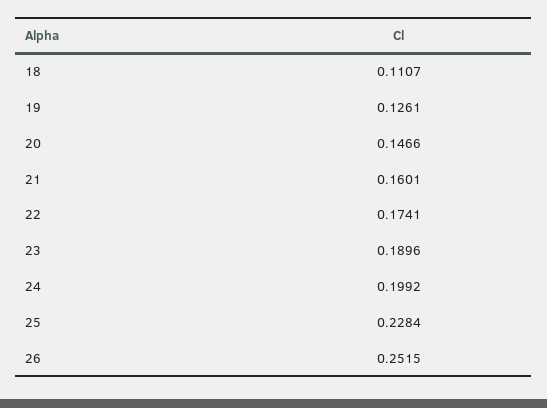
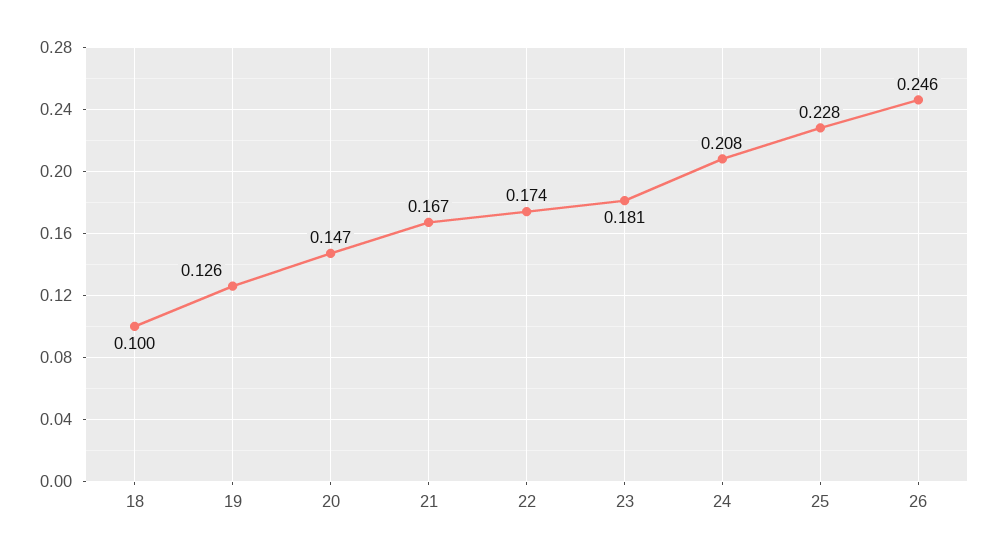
18: 0.1107 -> 0.1
21: 0.1601 -> 0.167
23: 0.1896 -> 0.181
24: 0.1992 -> 0.208
26: 0.2515 -> 0.246

